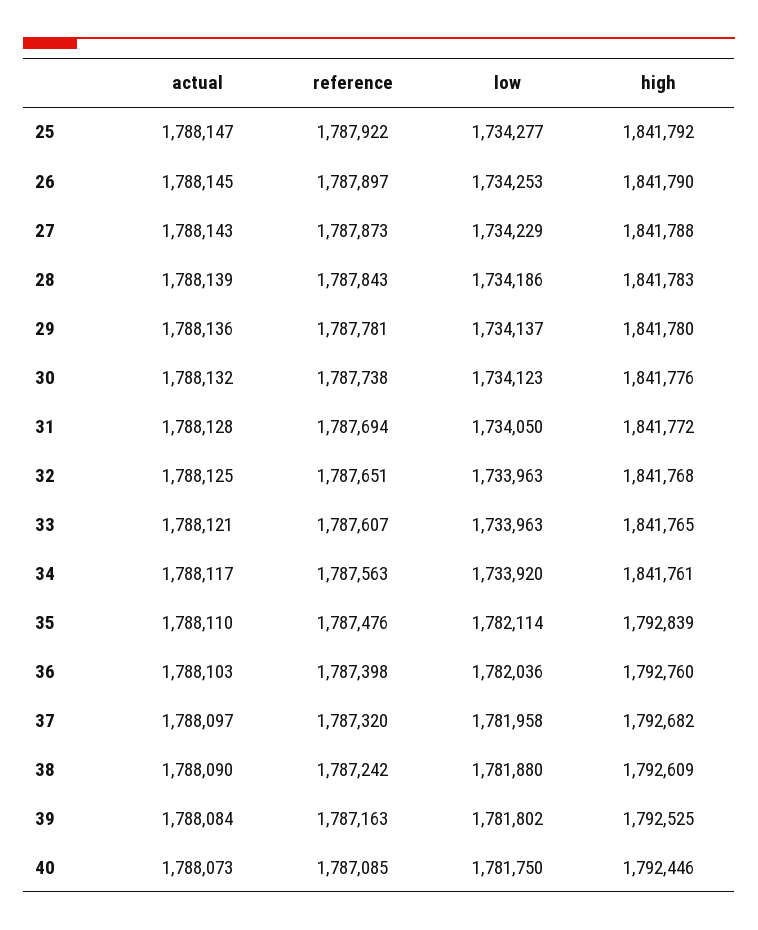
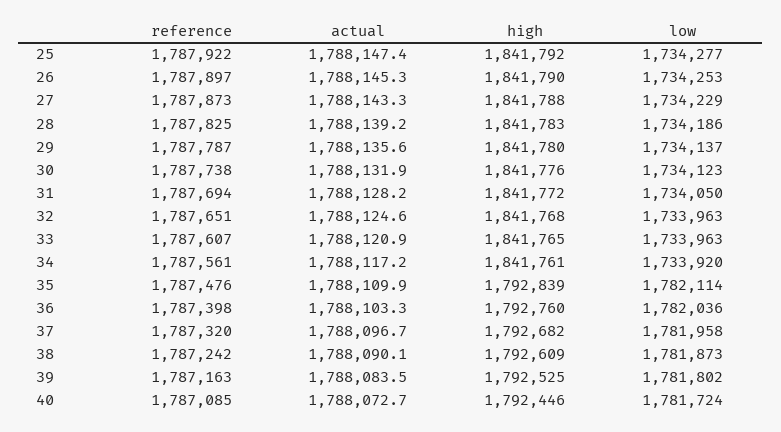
reference, 28: 1787843 -> 1787825
reference, 29: 1787781 -> 1787787
reference, 34: 1787563 -> 1787561
low, 38: 1781880 -> 1781873
low, 40: 1781750 -> 1781724

